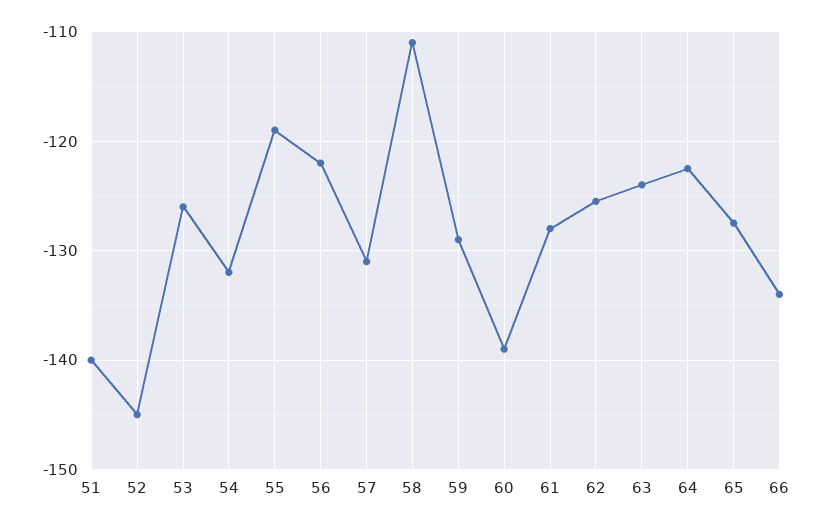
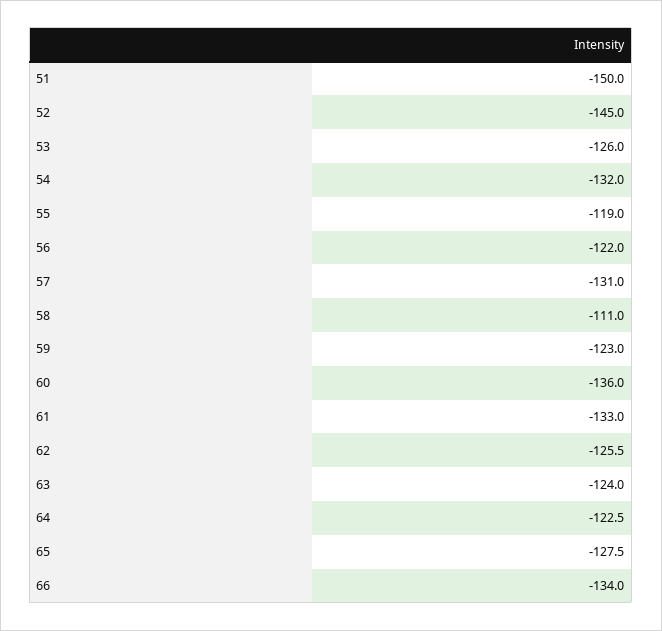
51: -140 -> -150
59: -129 -> -123
60: -139 -> -136
61: -128 -> -133

